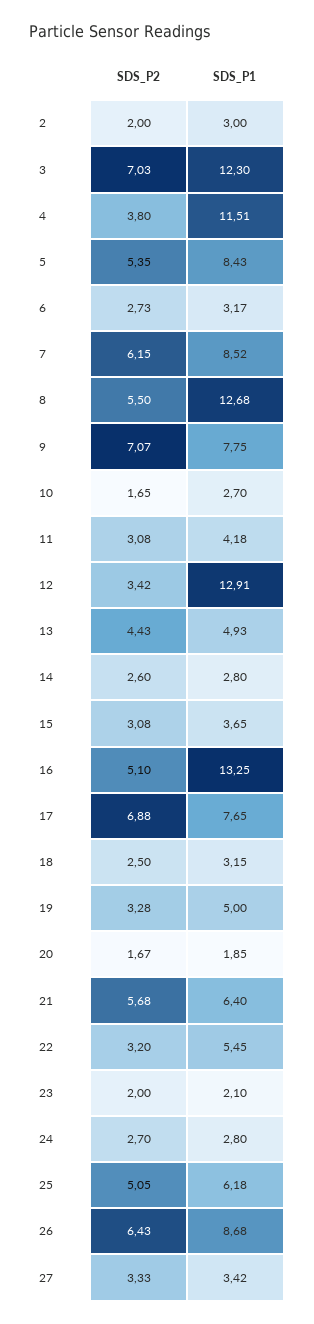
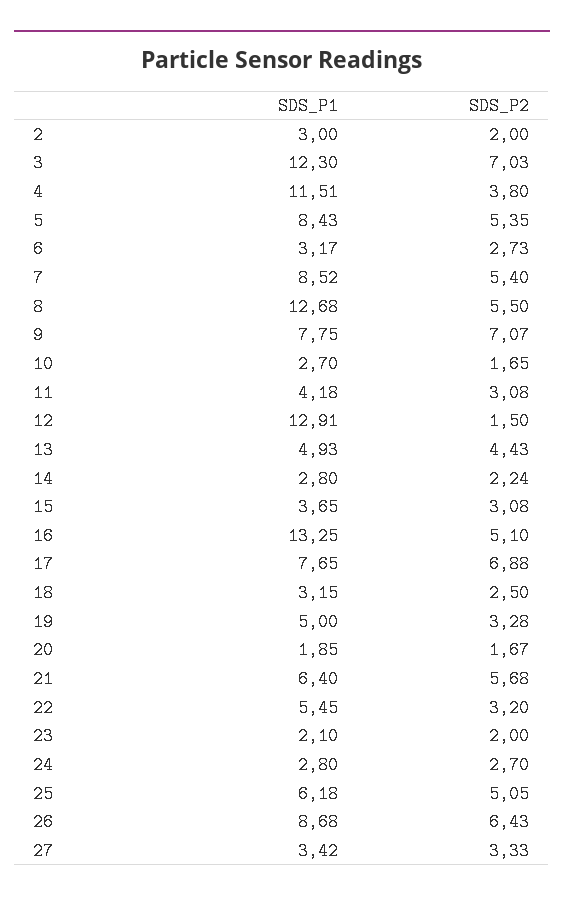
SDS_P2, 7: 6.15 -> 5.4
SDS_P2, 12: 3.42 -> 1.5
SDS_P2, 14: 2.6 -> 2.24

